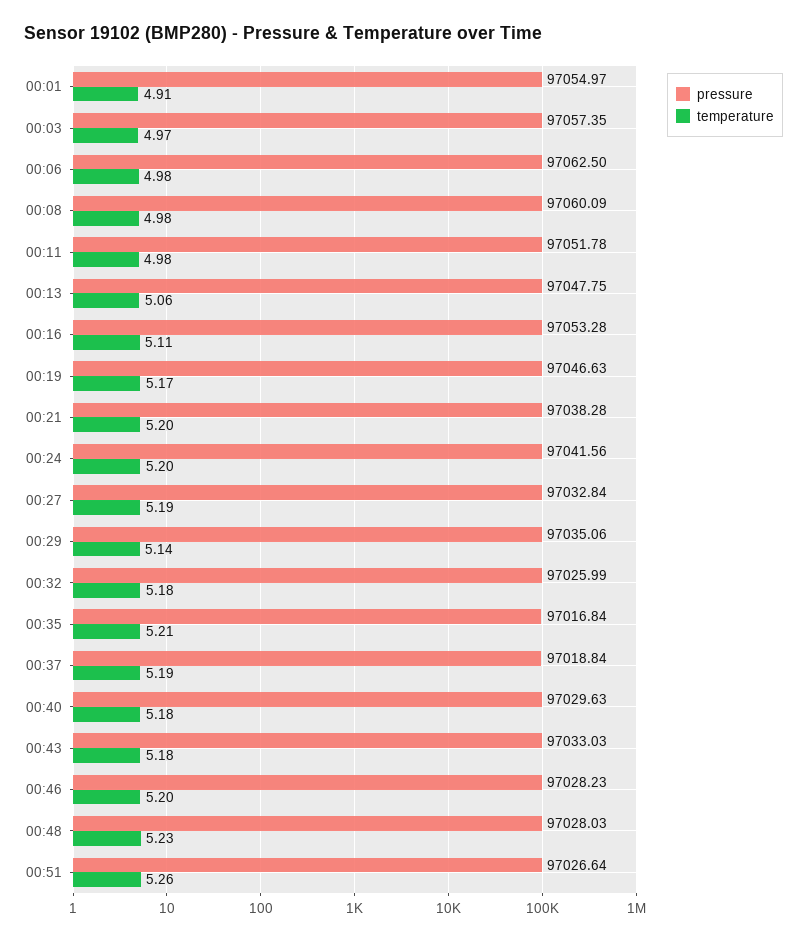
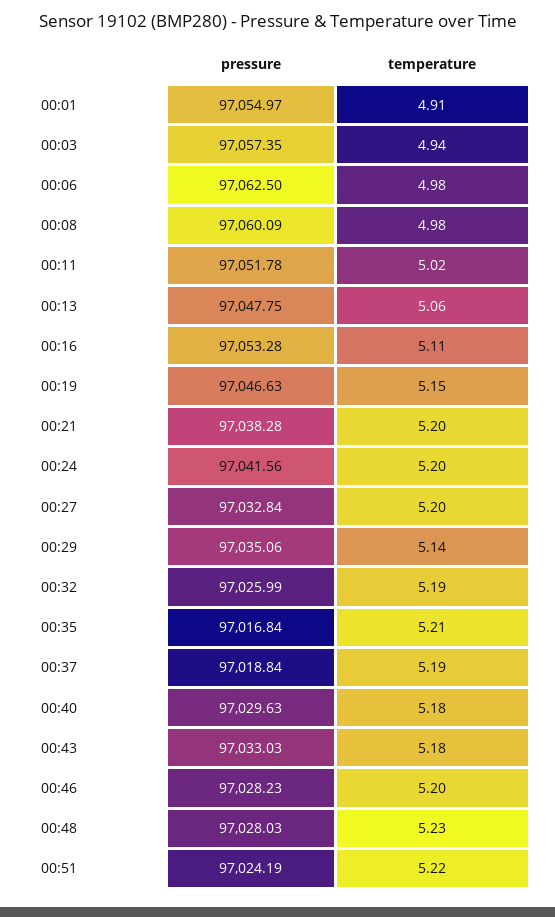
temperature, 00:03: 4.97 -> 4.94
temperature, 00:11: 4.98 -> 5.02
temperature, 00:19: 5.17 -> 5.15
temperature, 00:27: 5.19 -> 5.2
temperature, 00:32: 5.18 -> 5.19
pressure, 00:51: 97026.64 -> 97024.19
temperature, 00:51: 5.26 -> 5.22

